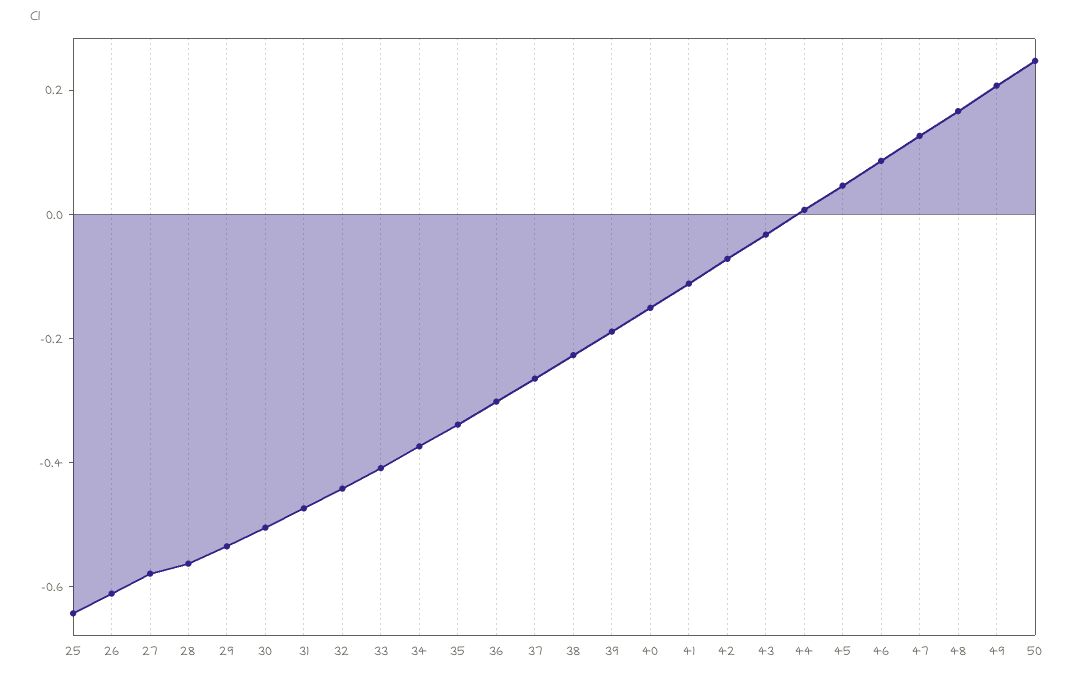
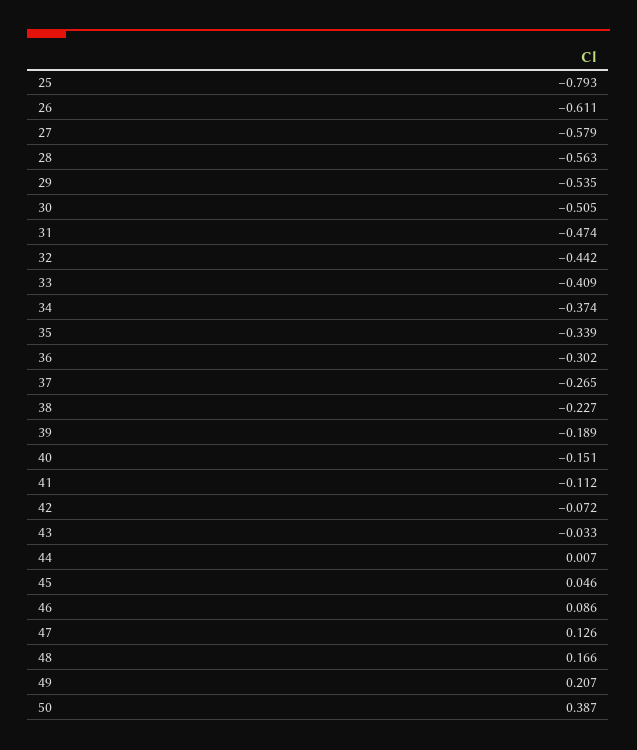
25: -0.65 -> -0.793
50: 0.25 -> 0.387

